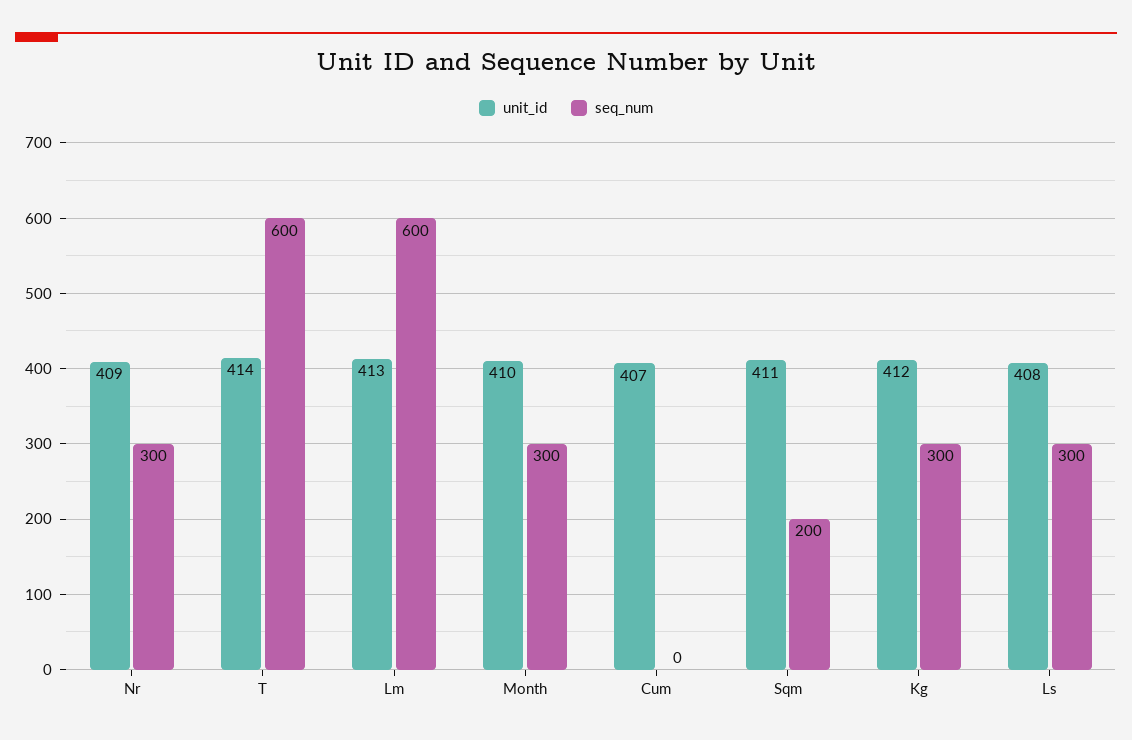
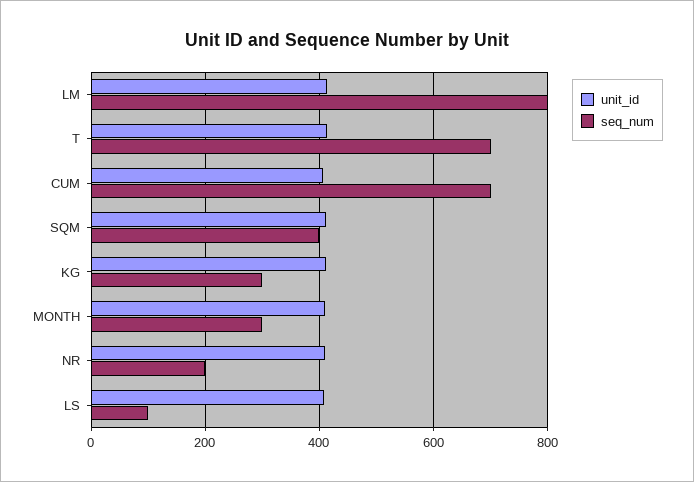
seq_num, Nr: 300 -> 200
seq_num, T: 600 -> 700
seq_num, Lm: 600 -> 800
seq_num, Cum: 0 -> 700
seq_num, Sqm: 200 -> 400
seq_num, Ls: 300 -> 100

